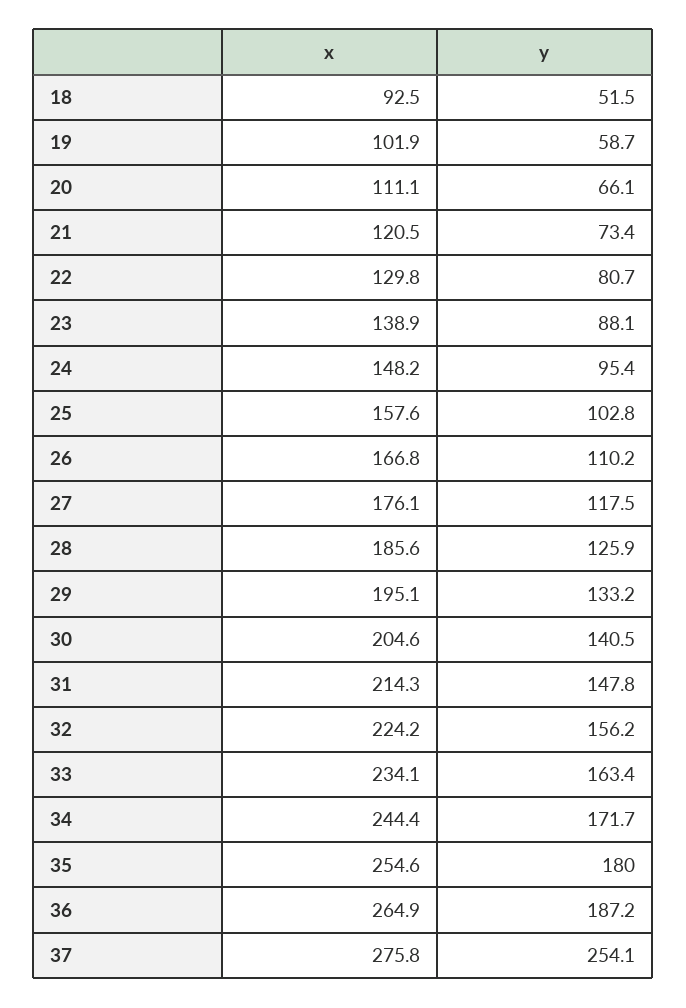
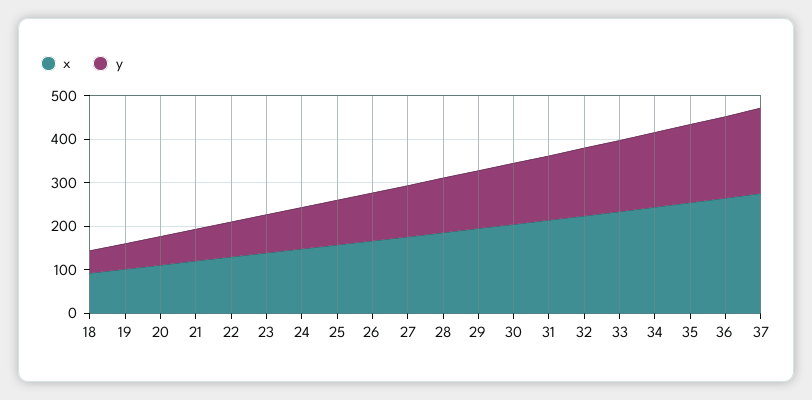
y, 37: 254.1 -> 200

